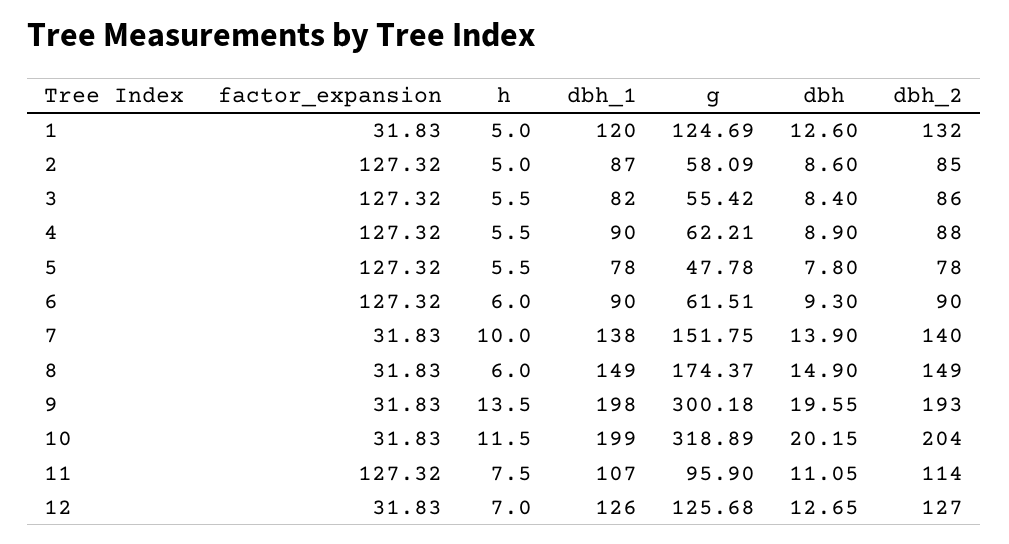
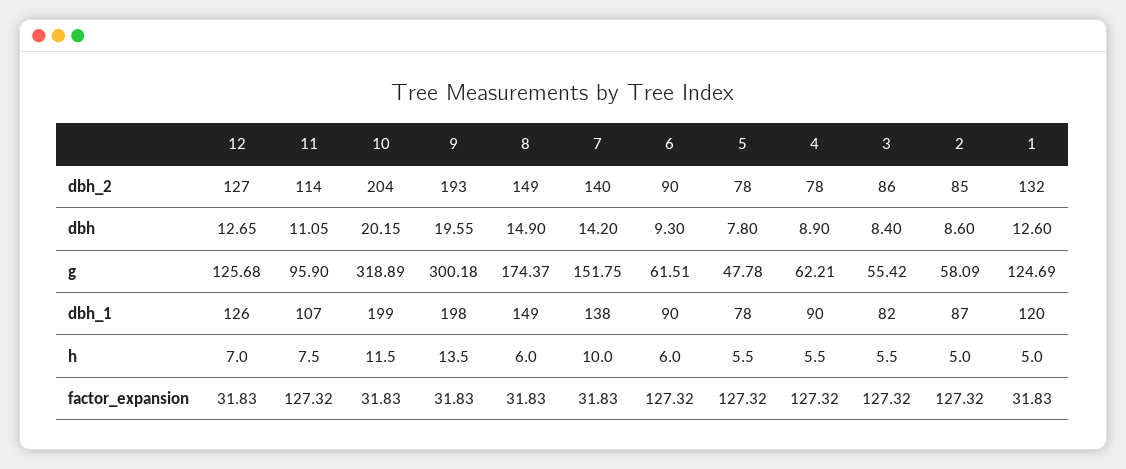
dbh_2, 4: 88 -> 78
dbh, 7: 13.9 -> 14.2

